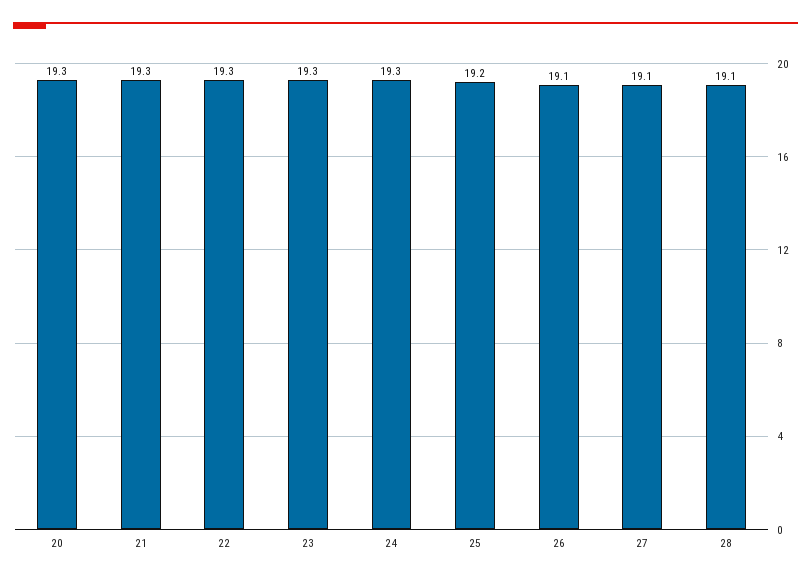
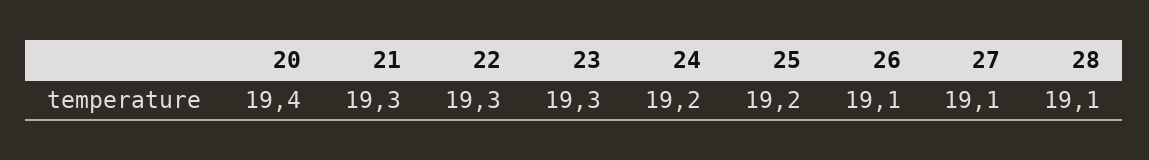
20: 19.3 -> 19.4
24: 19.3 -> 19.2

